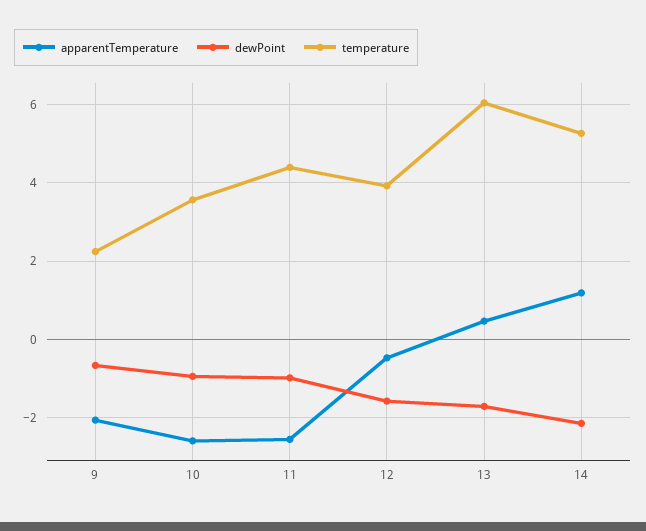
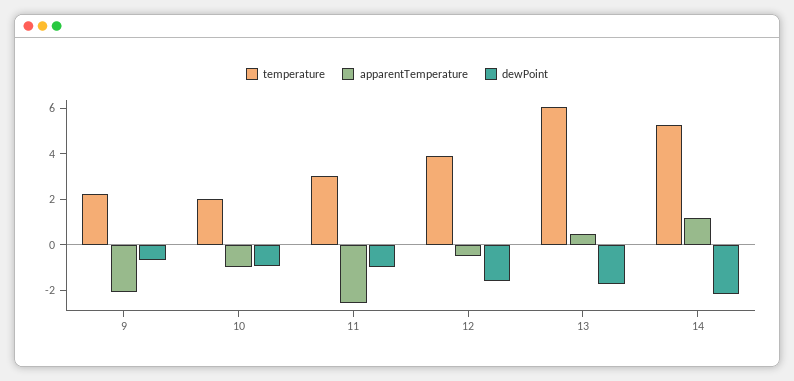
apparentTemperature, 10: -2.6 -> -1
temperature, 10: 3.6 -> 2
temperature, 11: 4.4 -> 3

